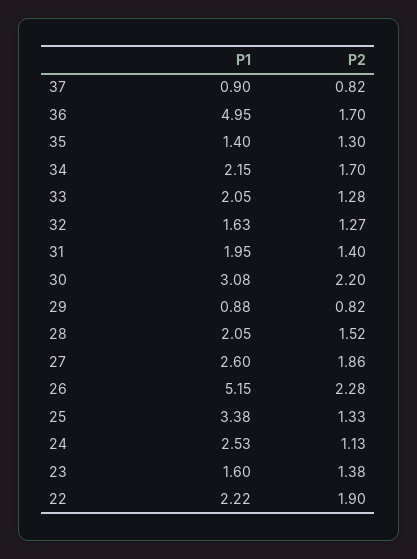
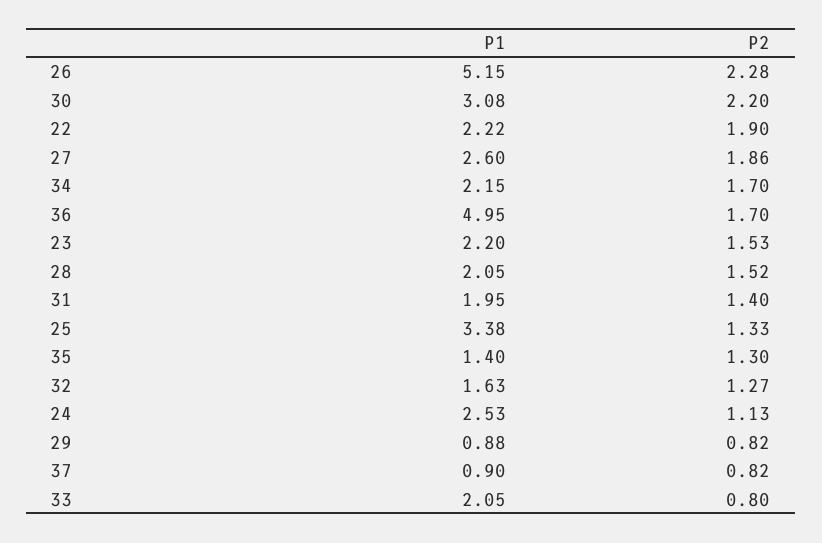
P2, 33: 1.28 -> 0.8
P1, 23: 1.6 -> 2.2
P2, 23: 1.38 -> 1.53

